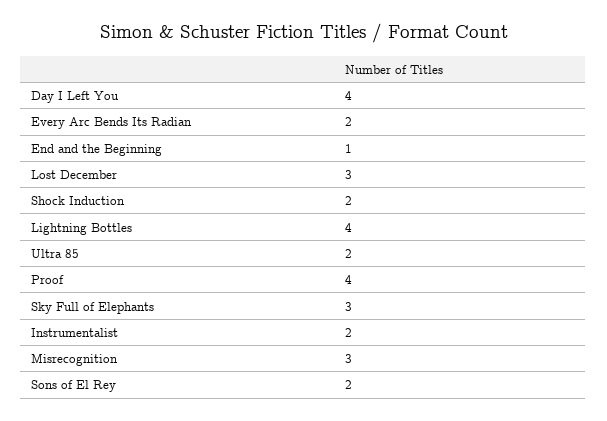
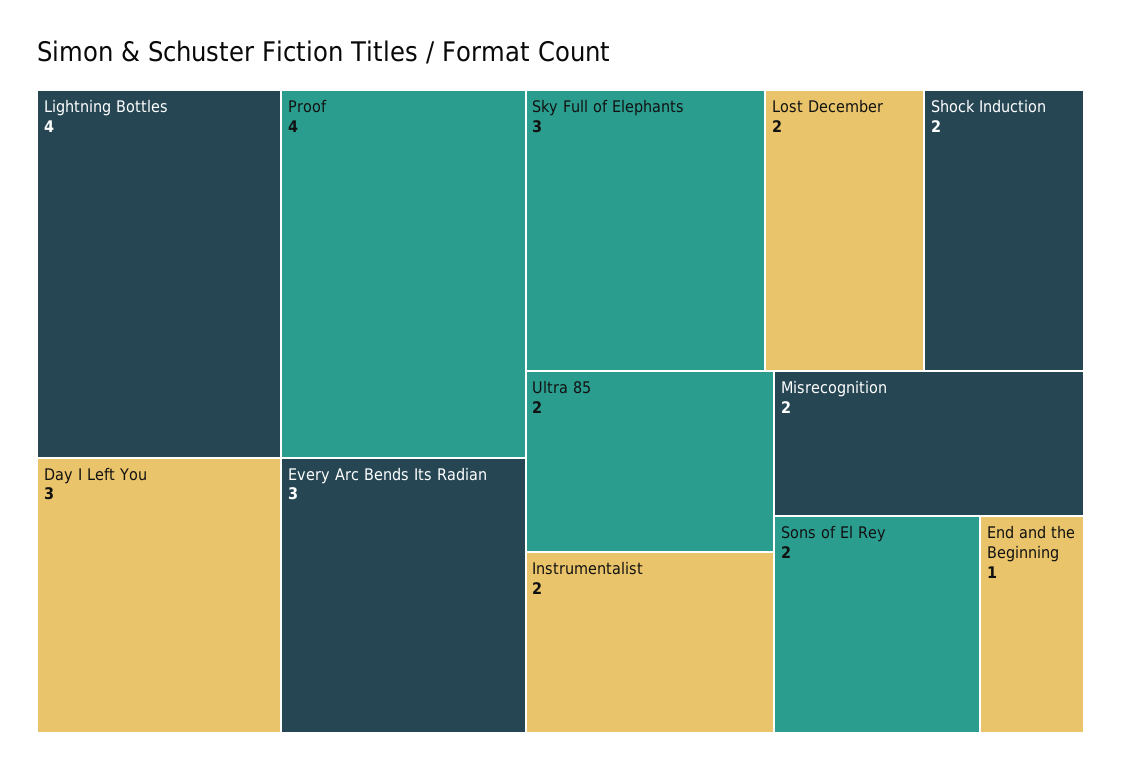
Day I Left You: 4 -> 3
Every Arc Bends Its Radian: 2 -> 3
Lost December: 3 -> 2
Misrecognition: 3 -> 2

